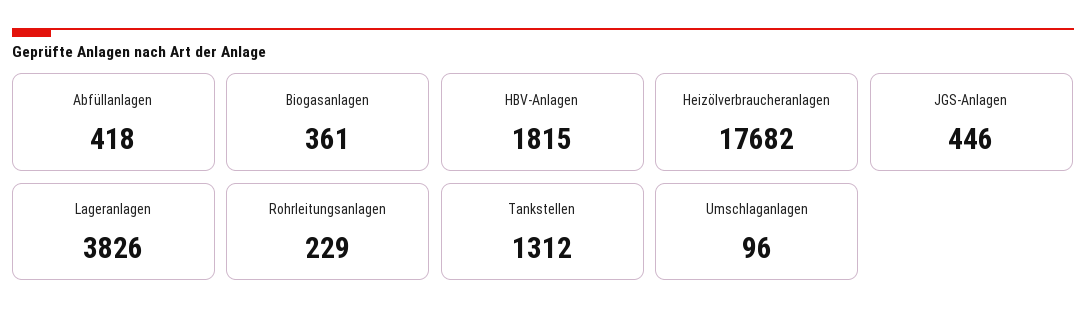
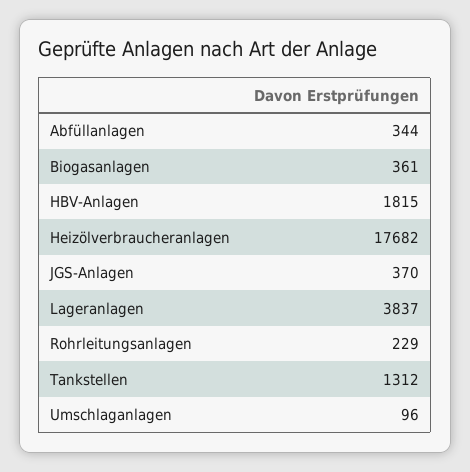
Abfüllanlagen: 418 -> 344
JGS-Anlagen: 446 -> 370
Lageranlagen: 3826 -> 3837

